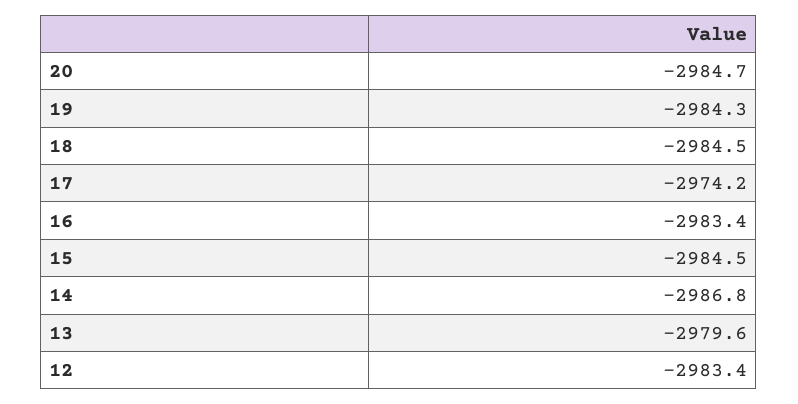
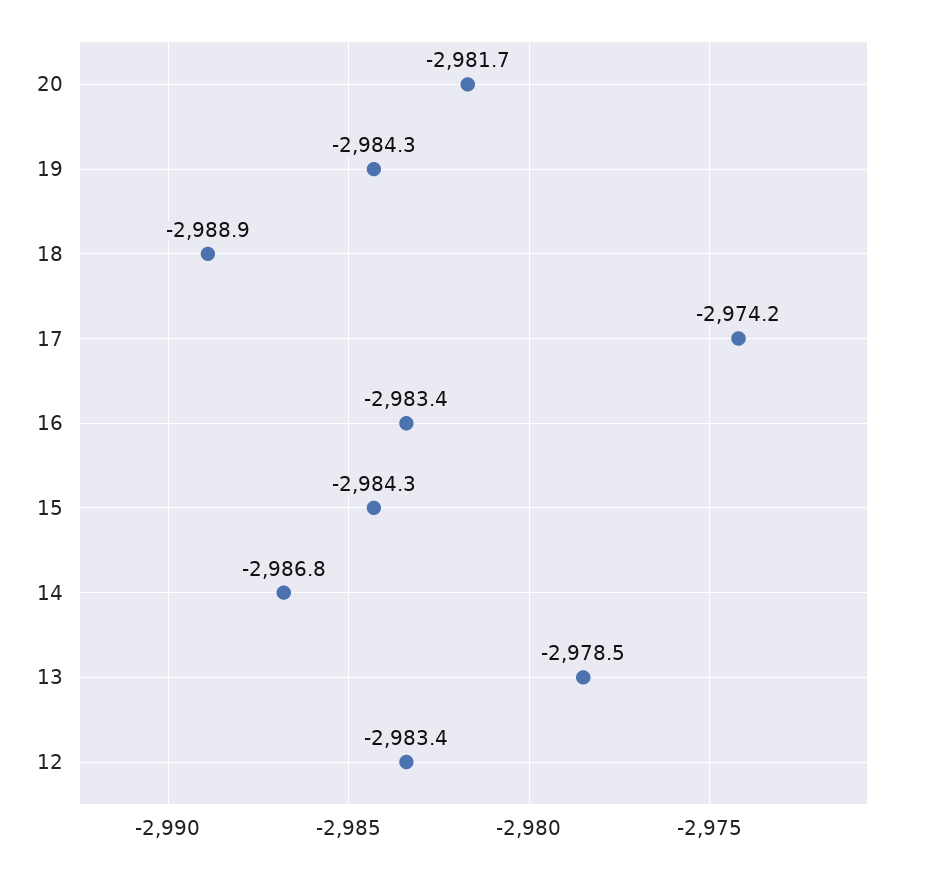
20: -2984.7 -> -2981.7
18: -2984.5 -> -2988.9
15: -2984.5 -> -2984.3
13: -2979.6 -> -2978.5

